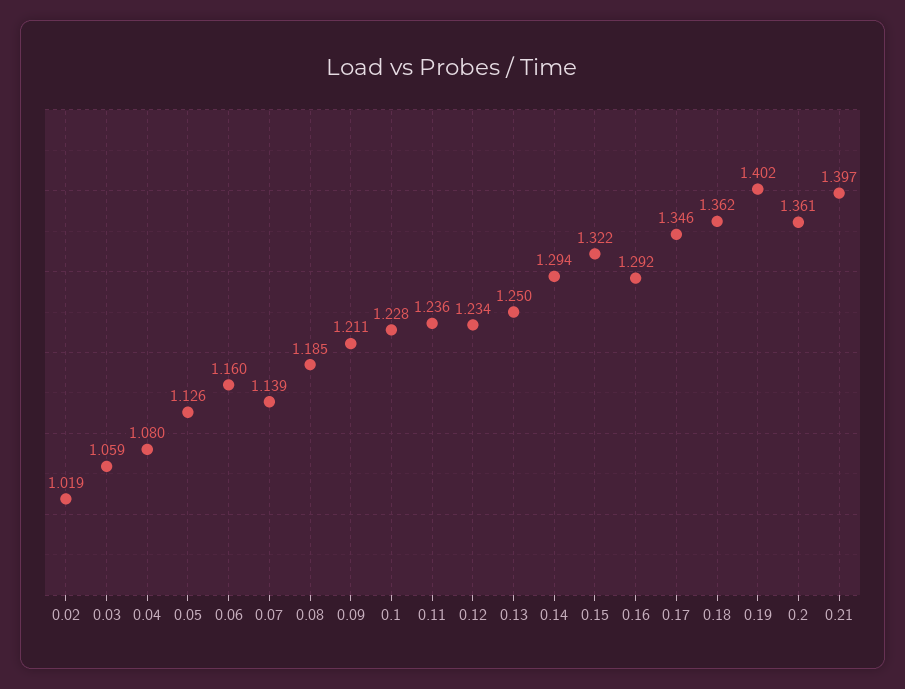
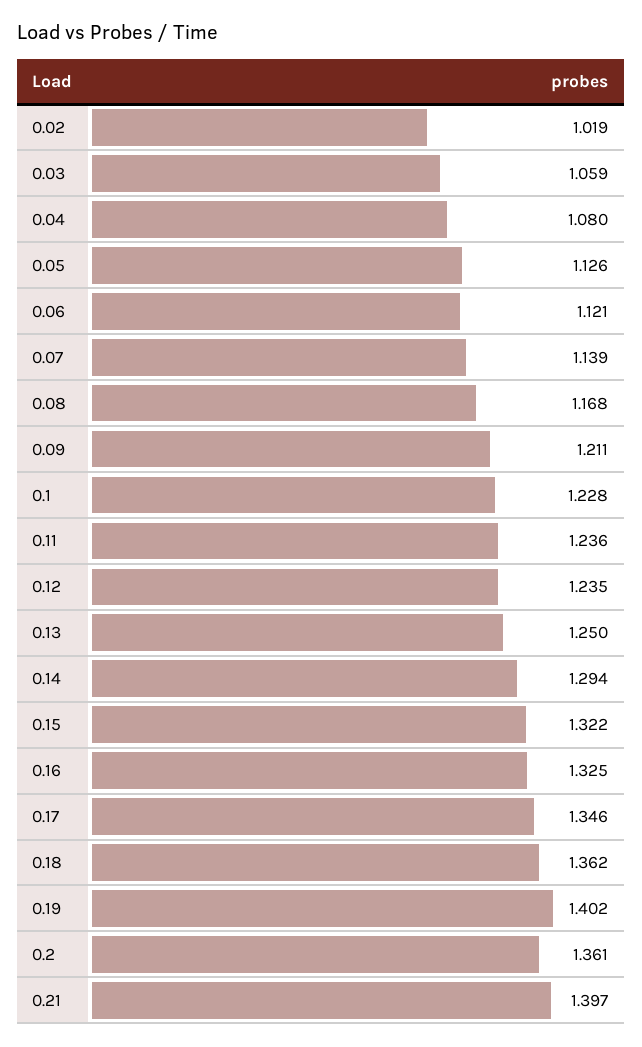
0.06: 1.16 -> 1.121
0.08: 1.185 -> 1.168
0.12: 1.234 -> 1.235
0.16: 1.292 -> 1.325

